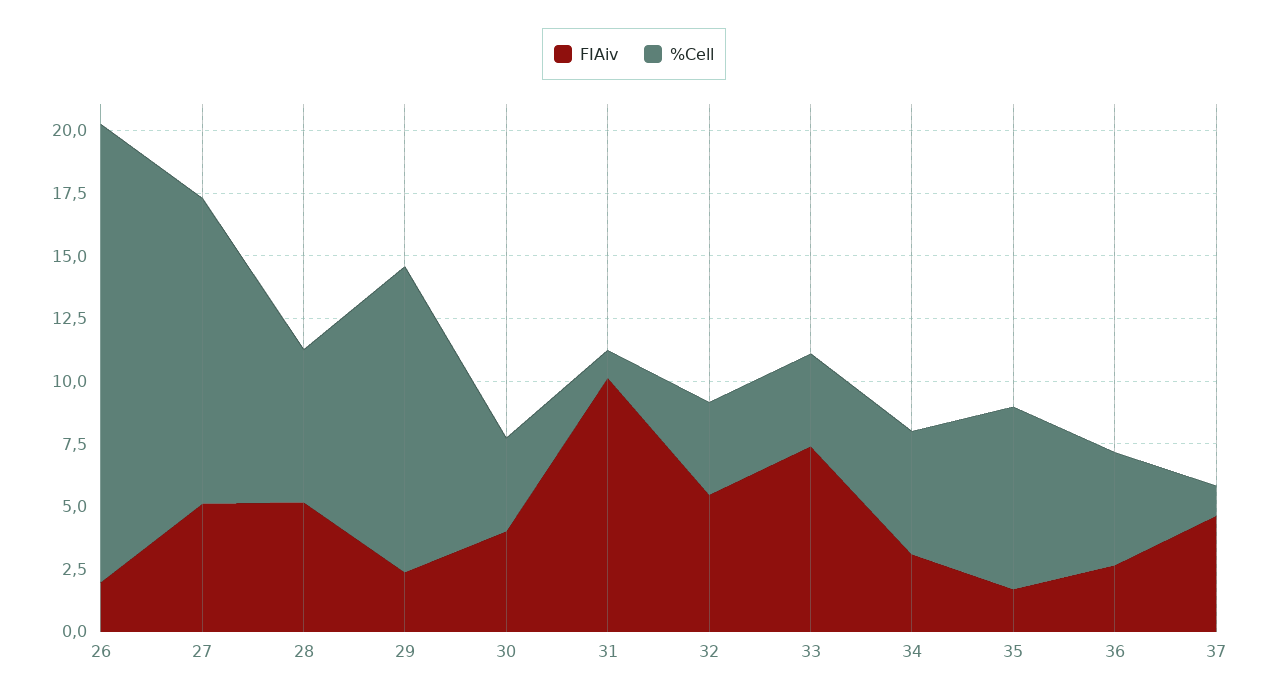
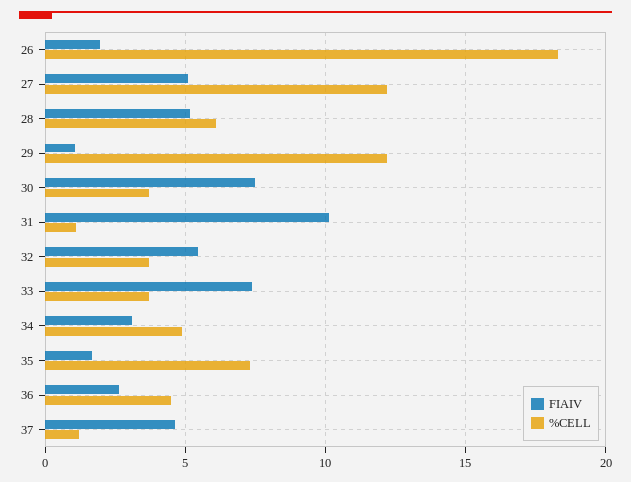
FIAiv, 29: 2.5 -> 1
FIAiv, 30: 4 -> 7.5

